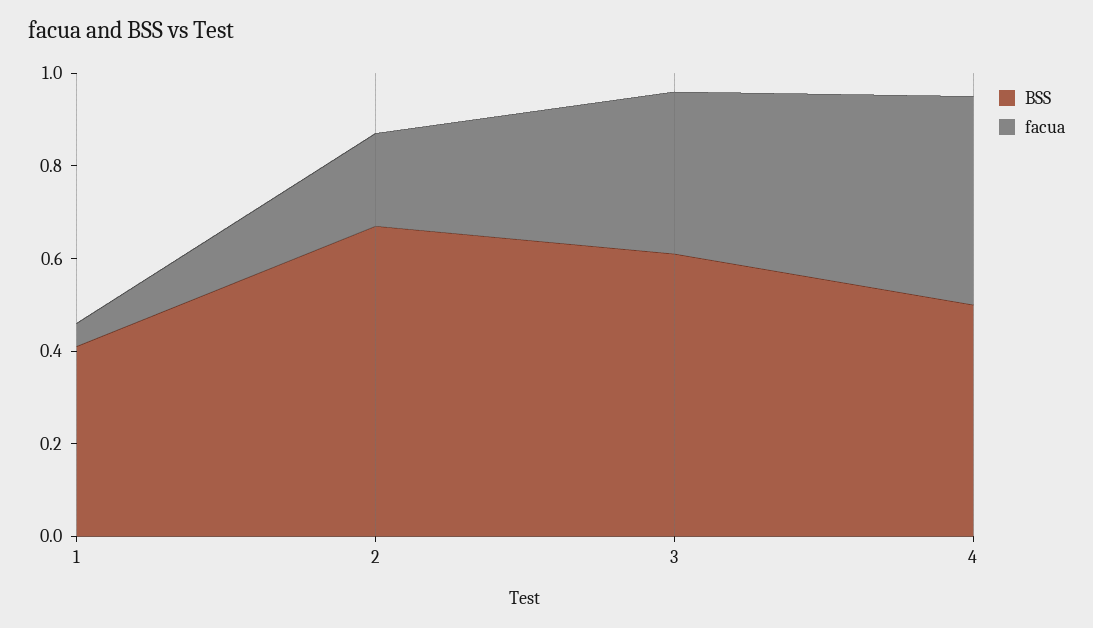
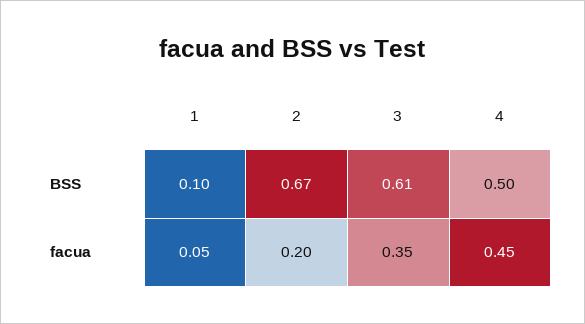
BSS, 1: 0.4 -> 0.1

